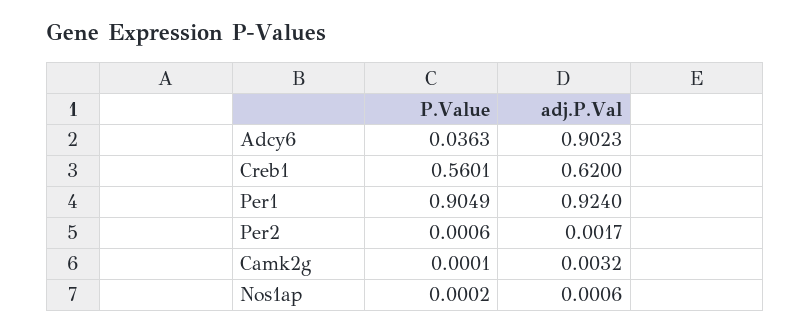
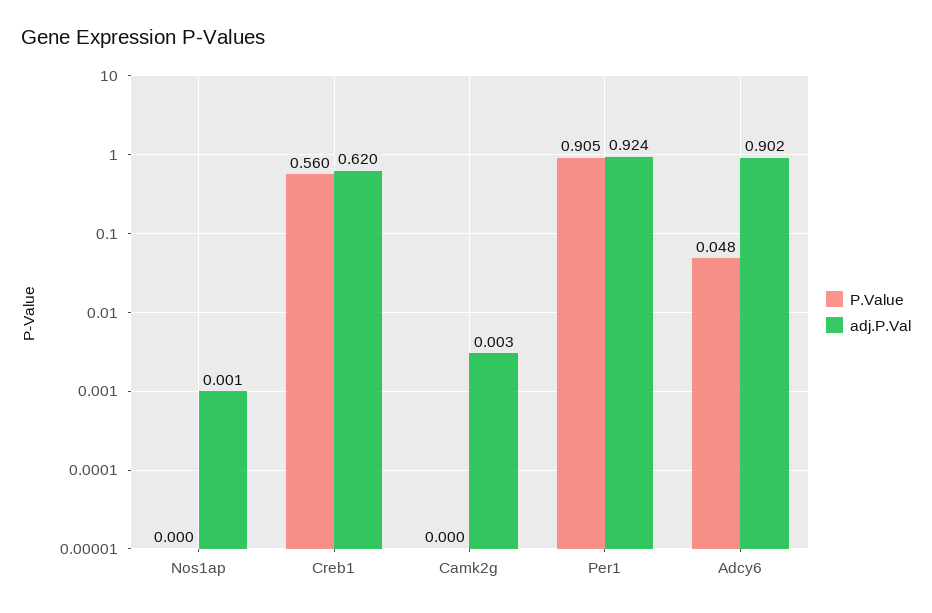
P.Value, Adcy6: 0.0363 -> 0.048
P.Value, Per2: 0.0006 -> none
adj.P.Val, Per2: 0.0017 -> none

